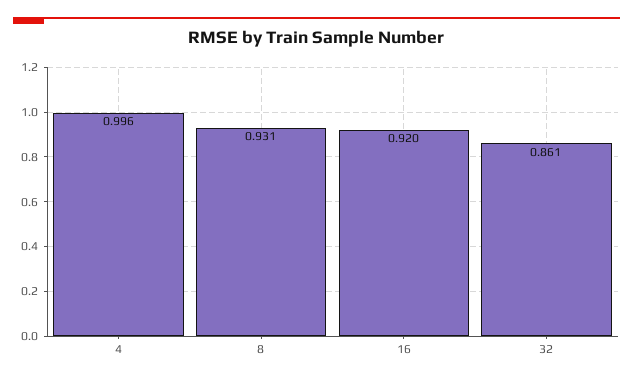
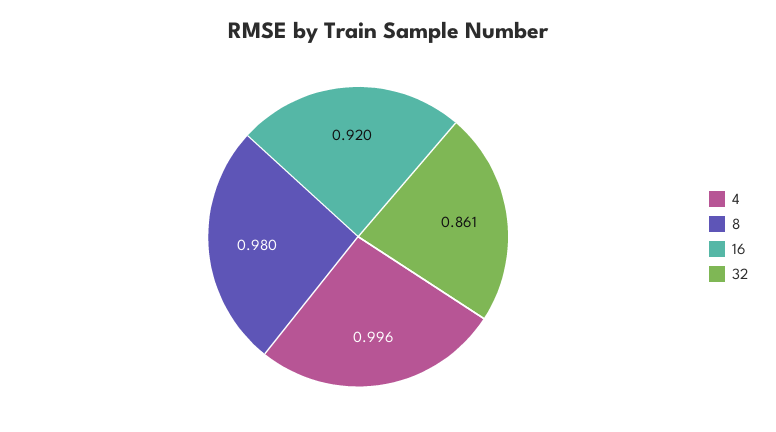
8: 0.931 -> 0.98

